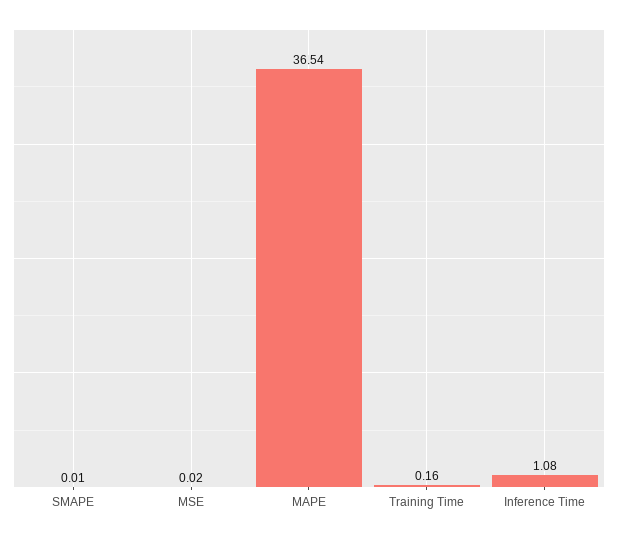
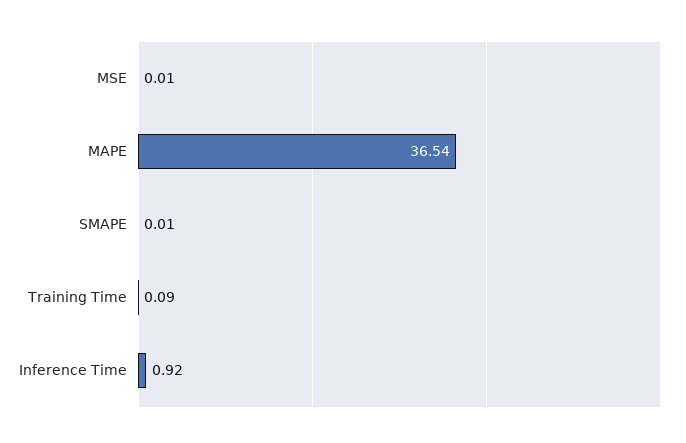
MSE: 0.02 -> 0.01
Training Time: 0.16 -> 0.09
Inference Time: 1.08 -> 0.92

